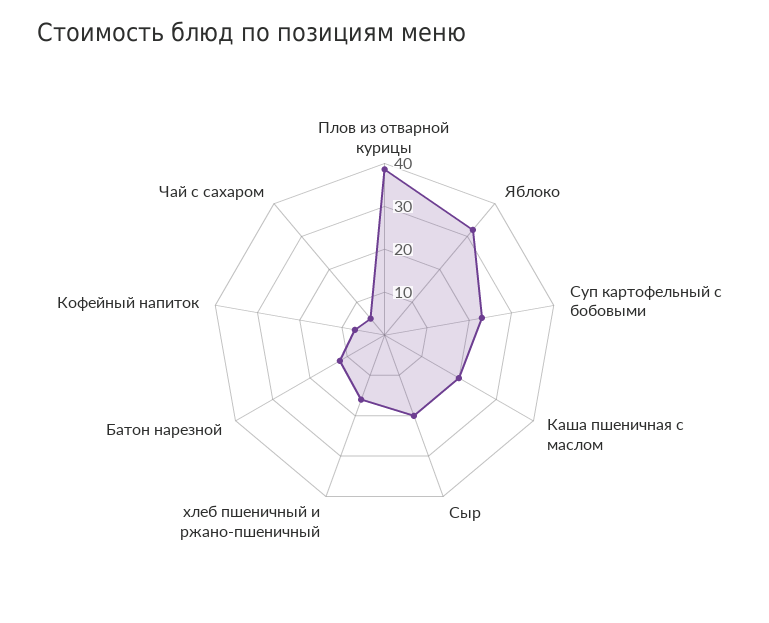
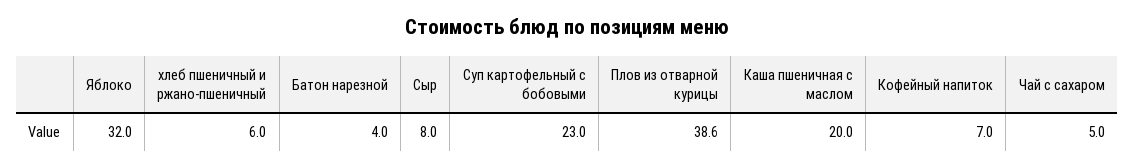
Сыр: 20 -> 8
хлеб пшеничный и ржано-пшеничный: 16 -> 6
Батон нарезной: 12 -> 4

